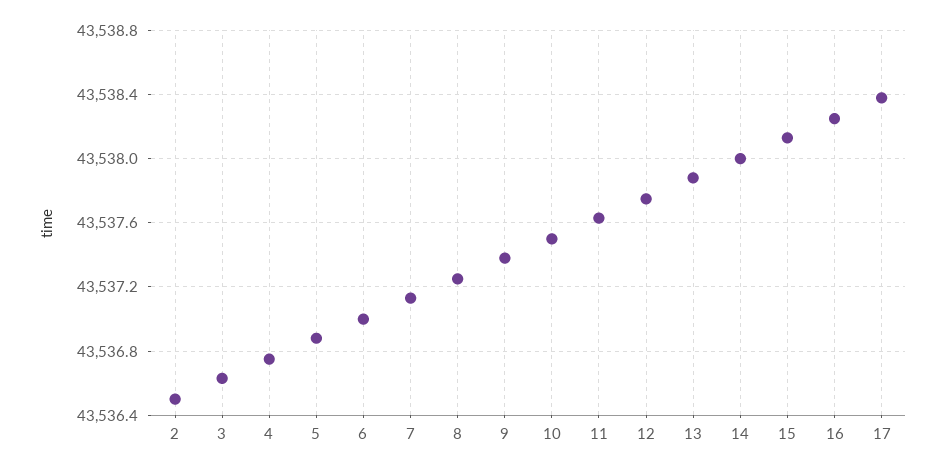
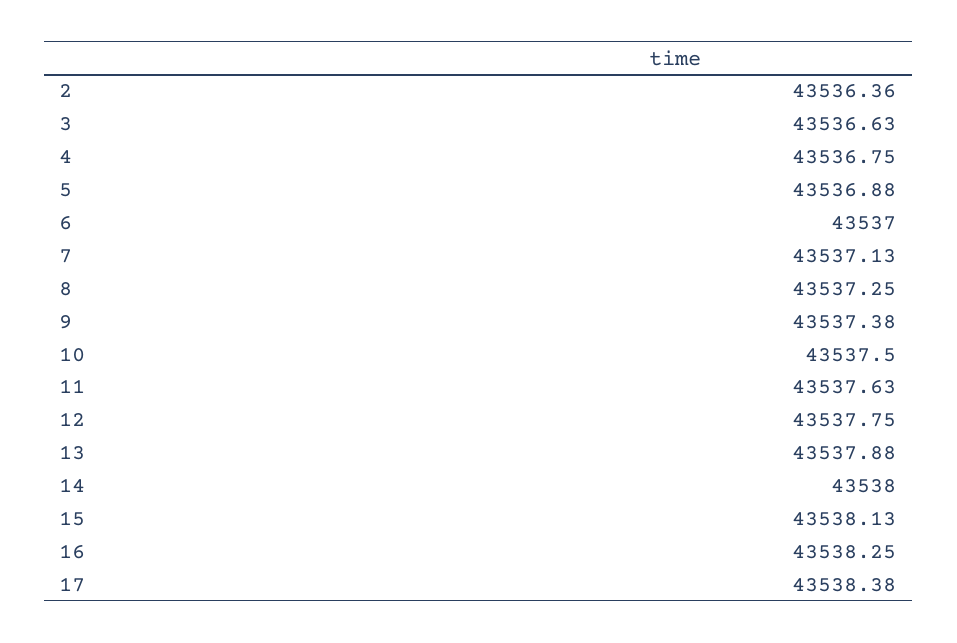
2: 43536.5 -> 43536.36

